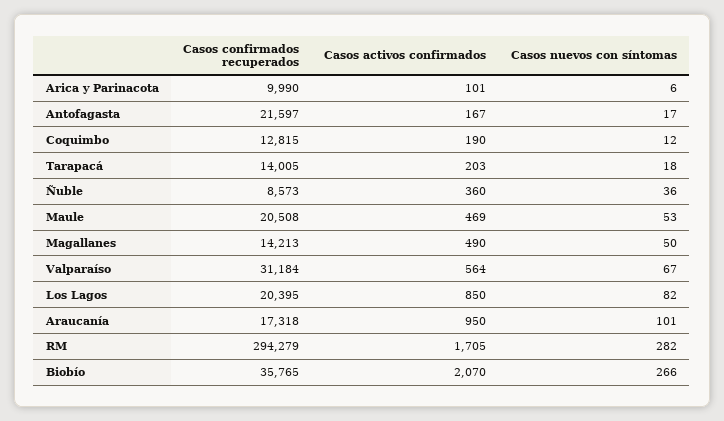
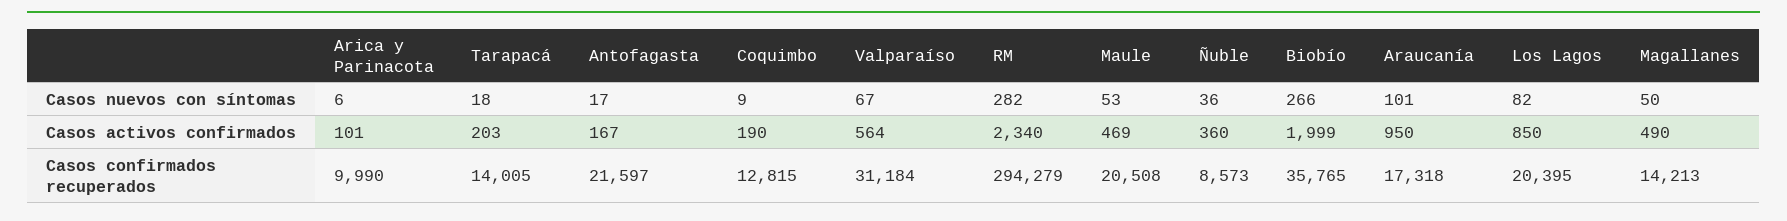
Casos nuevos con síntomas, Coquimbo: 12 -> 9
Casos activos confirmados, RM: 1705 -> 2340
Casos activos confirmados, Biobío: 2070 -> 1999

